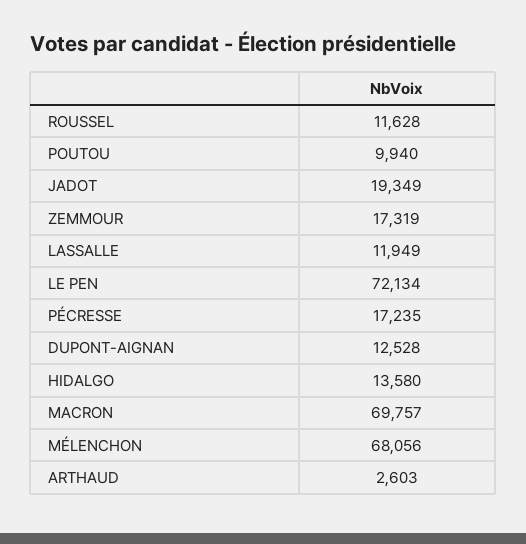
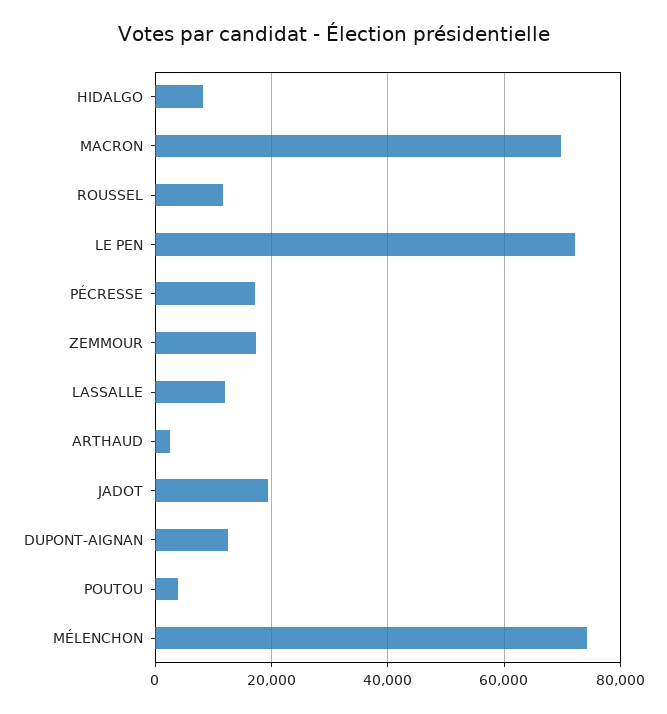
POUTOU: 9940 -> 4000
HIDALGO: 13580 -> 8000
MÉLENCHON: 68056 -> 74000

